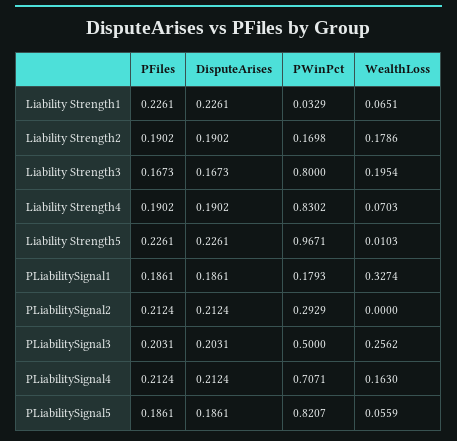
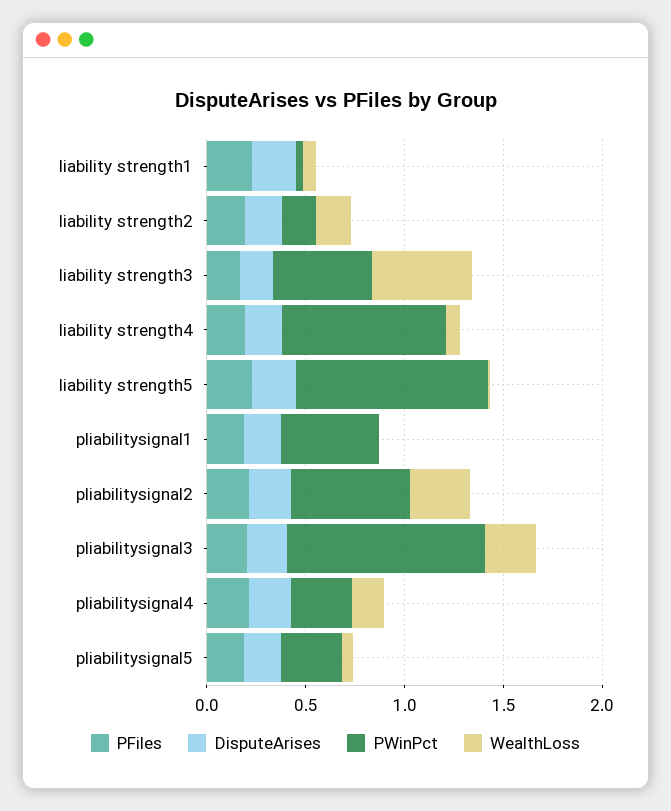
PWinPct, Liability Strength3: 0.8 -> 0.5
WealthLoss, Liability Strength3: 0.1954 -> 0.5
PWinPct, PLiabilitySignal1: 0.1793 -> 0.5
WealthLoss, PLiabilitySignal1: 0.3274 -> 0
PWinPct, PLiabilitySignal2: 0.2929 -> 0.6
WealthLoss, PLiabilitySignal2: 0 -> 0.3
PWinPct, PLiabilitySignal3: 0.5 -> 1
PWinPct, PLiabilitySignal4: 0.7071 -> 0.3
PWinPct, PLiabilitySignal5: 0.8207 -> 0.3

